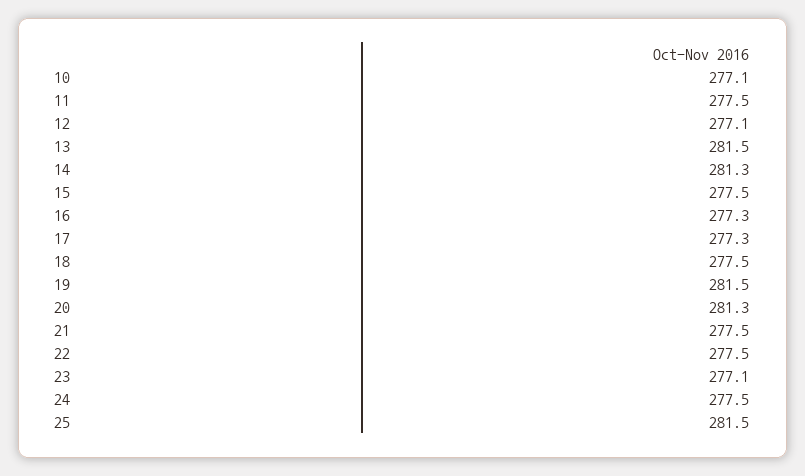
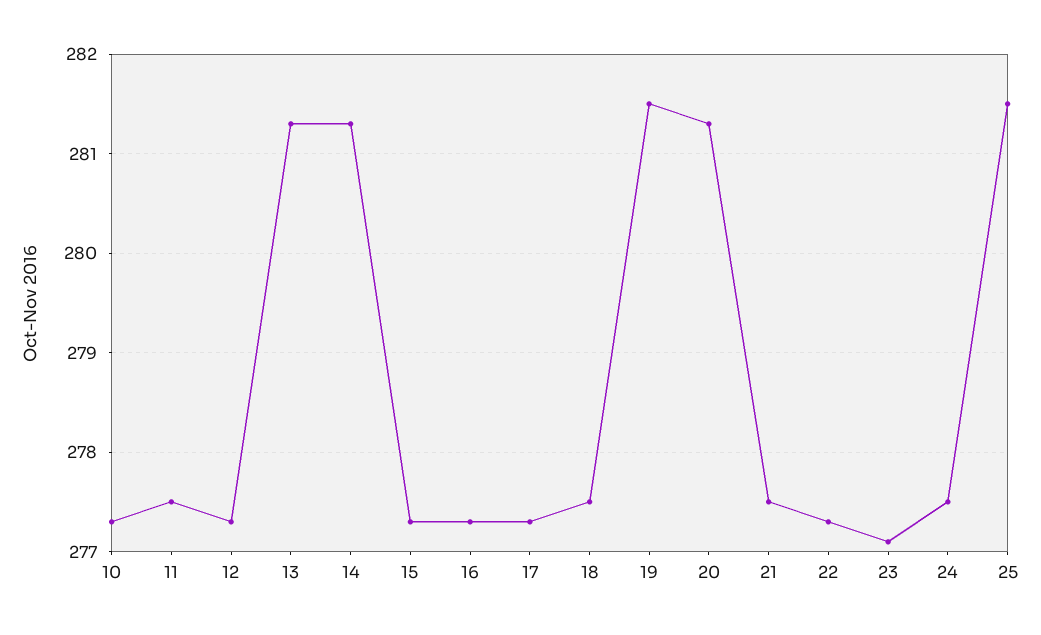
10: 277.1 -> 277.3
12: 277.1 -> 277.3
13: 281.5 -> 281.3
15: 277.5 -> 277.3
22: 277.5 -> 277.3

